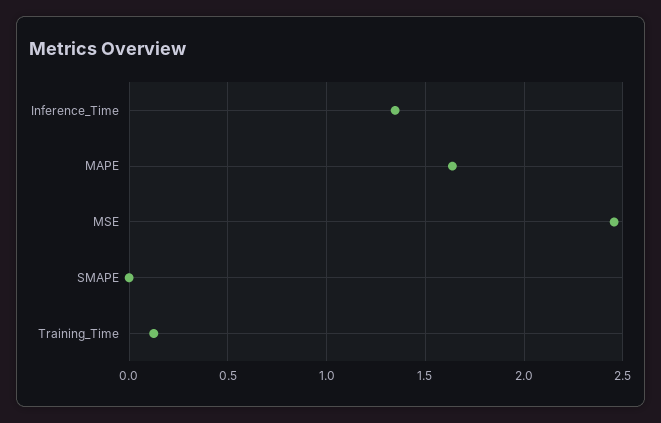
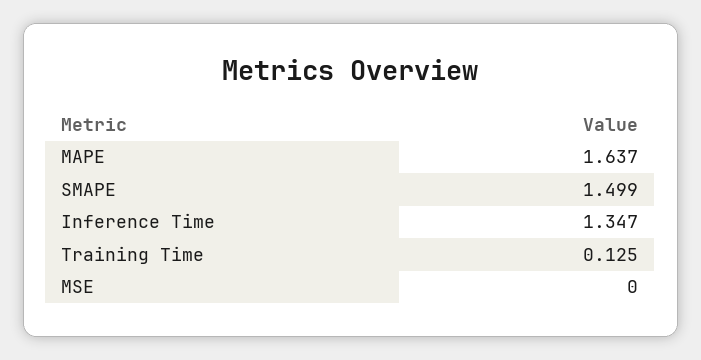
MSE: 2.45 -> 0
SMAPE: 0 -> 1.499

